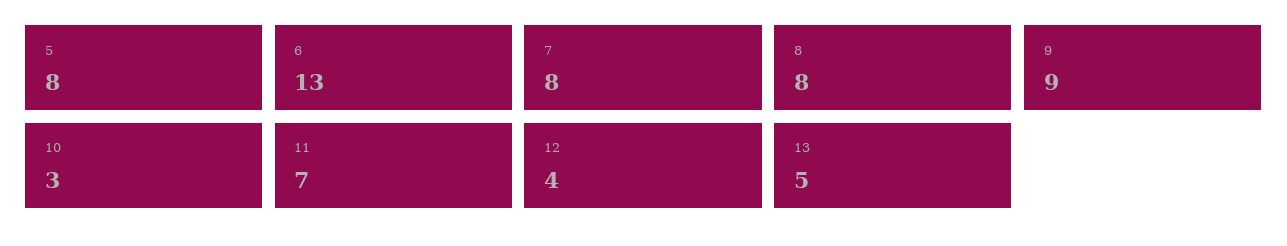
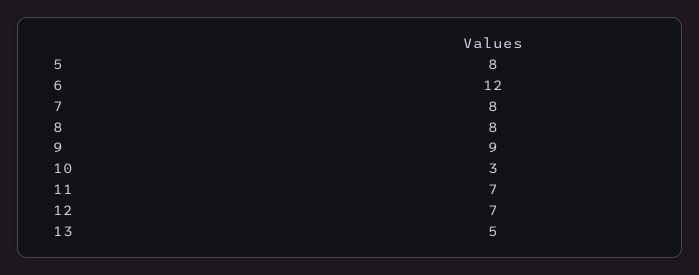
6: 13 -> 12
12: 4 -> 7

